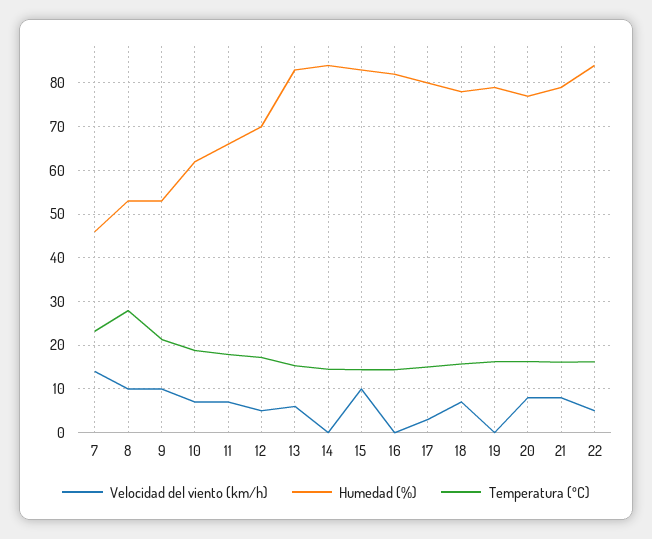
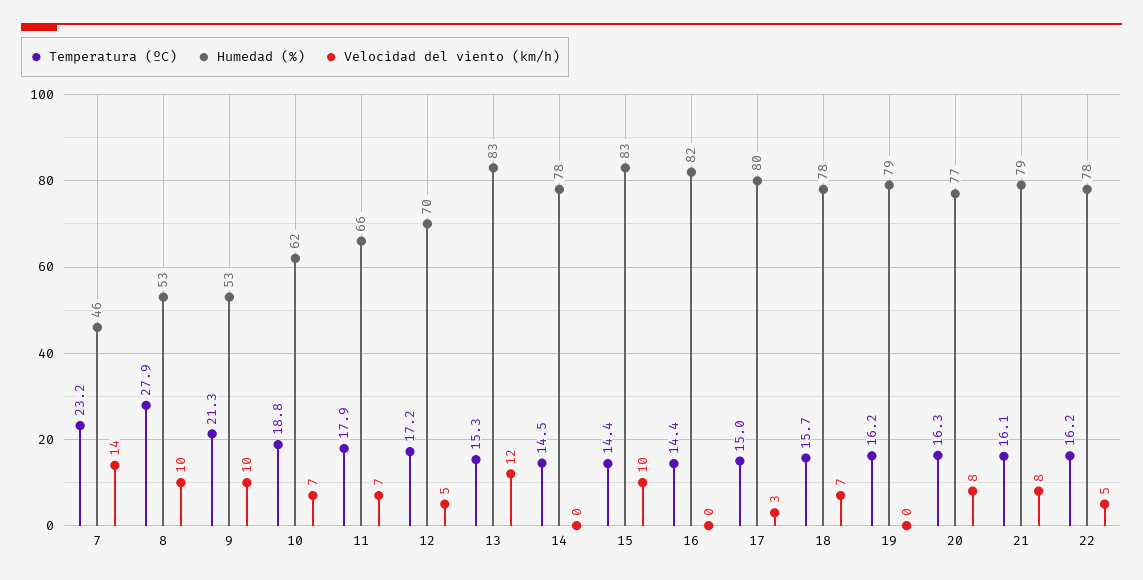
Velocidad del viento (km/h), 13: 6 -> 12
Humedad (%), 14: 84 -> 78
Humedad (%), 22: 84 -> 78

